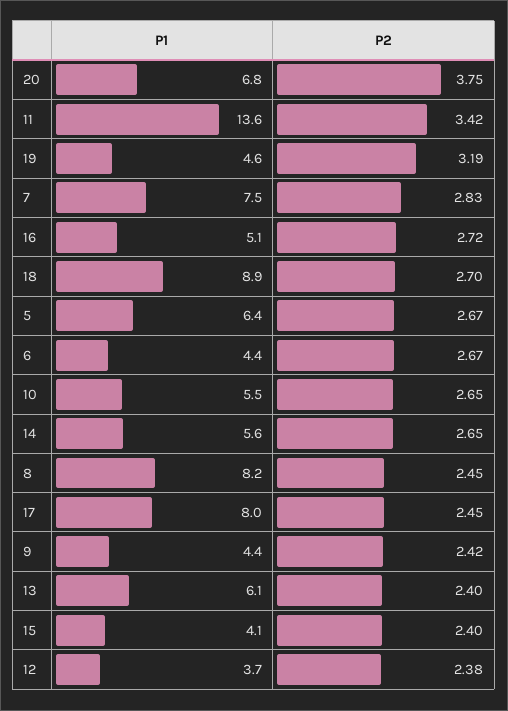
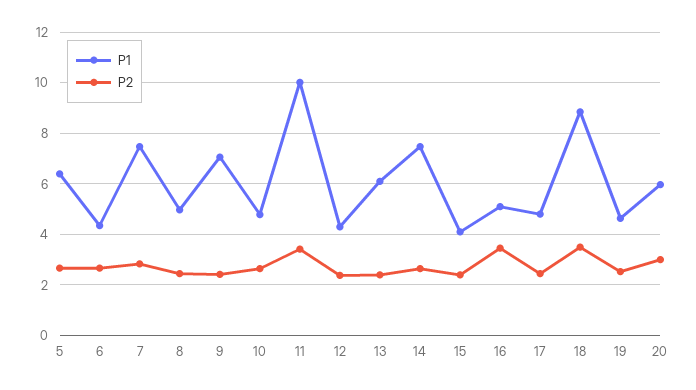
P1, 20: 6.8 -> 6
P2, 20: 3.75 -> 3
P1, 11: 13.6 -> 10
P2, 19: 3.19 -> 2.5
P2, 16: 2.72 -> 3.5
P2, 18: 2.7 -> 3.5
P1, 10: 5.5 -> 4.75
P1, 14: 5.6 -> 7.5
P1, 8: 8.2 -> 5
P1, 17: 8 -> 4.75
P1, 9: 4.4 -> 7
P1, 12: 3.7 -> 4.25

